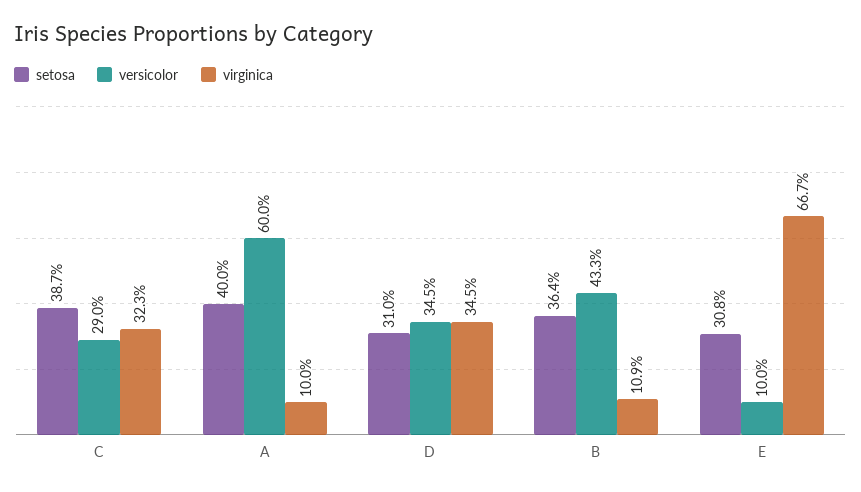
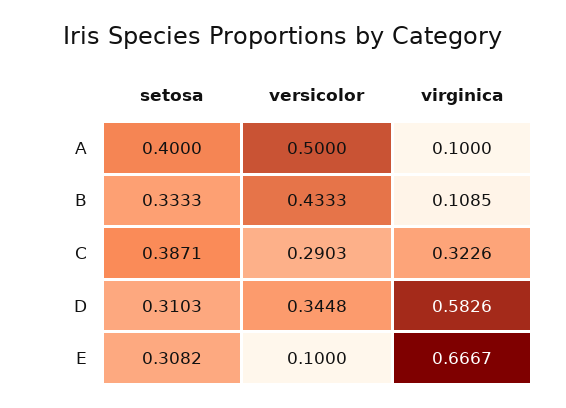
versicolor, A: 0.6 -> 0.5
virginica, D: 0.345 -> 0.5826
setosa, B: 0.364 -> 0.3333

